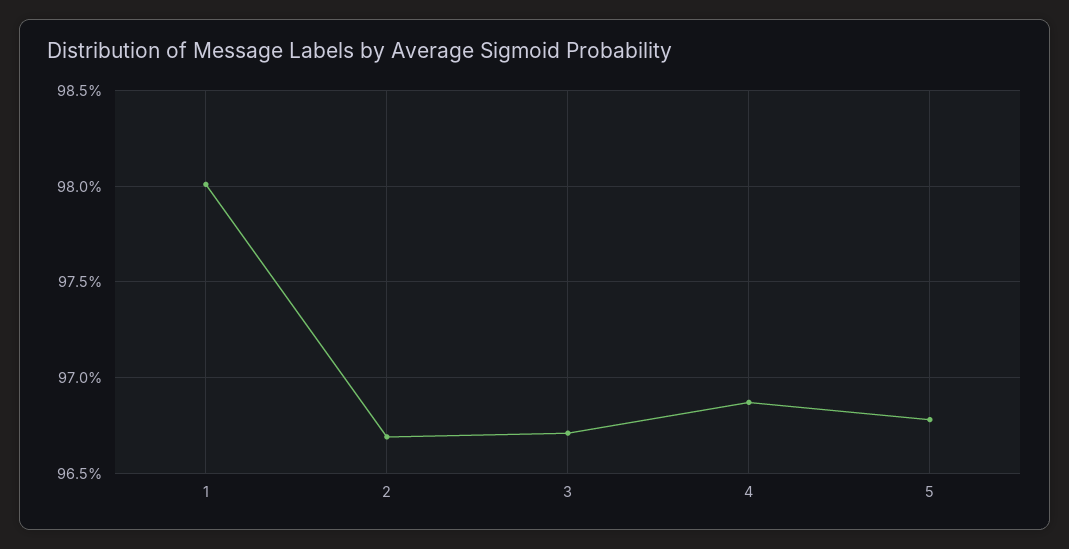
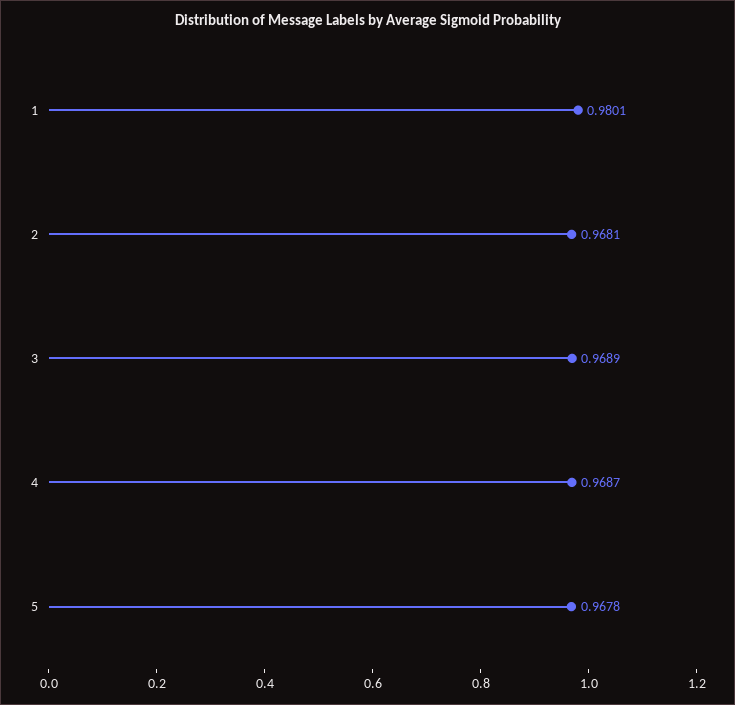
2: 0.967 -> 0.9681
3: 0.967 -> 0.9689

